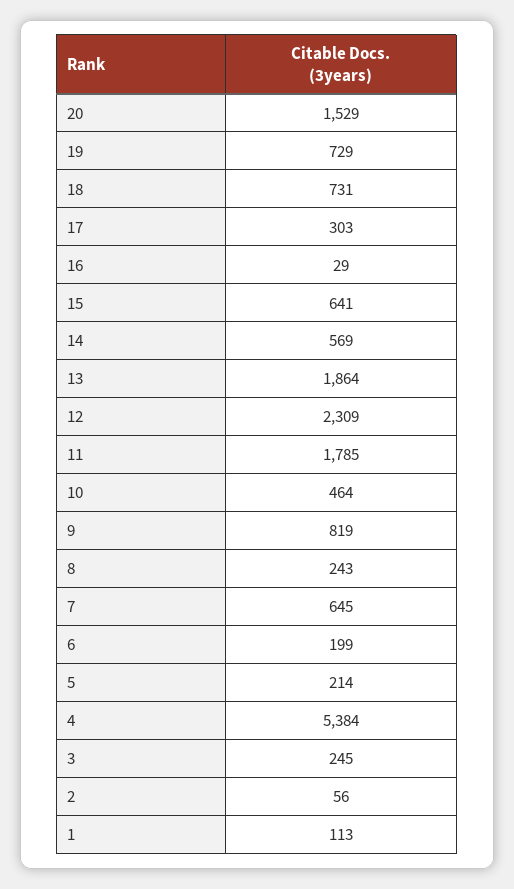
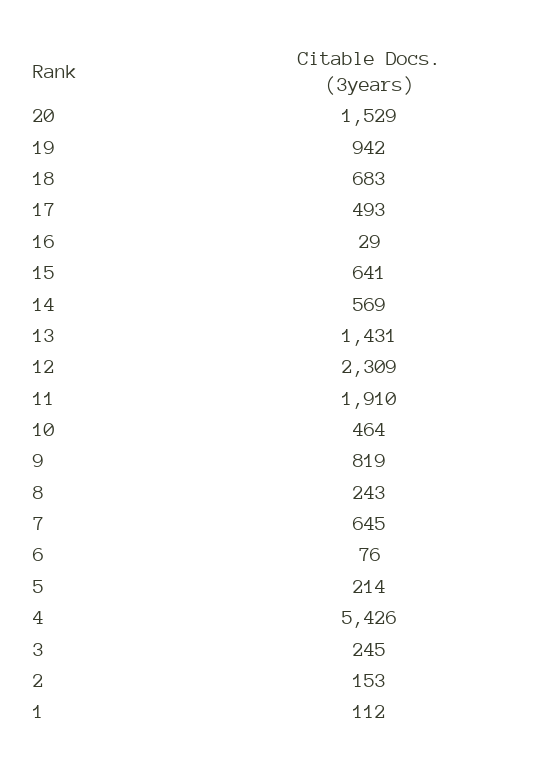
19: 729 -> 942
18: 731 -> 683
17: 303 -> 493
13: 1864 -> 1431
11: 1785 -> 1910
6: 199 -> 76
4: 5384 -> 5426
2: 56 -> 153
1: 113 -> 112

